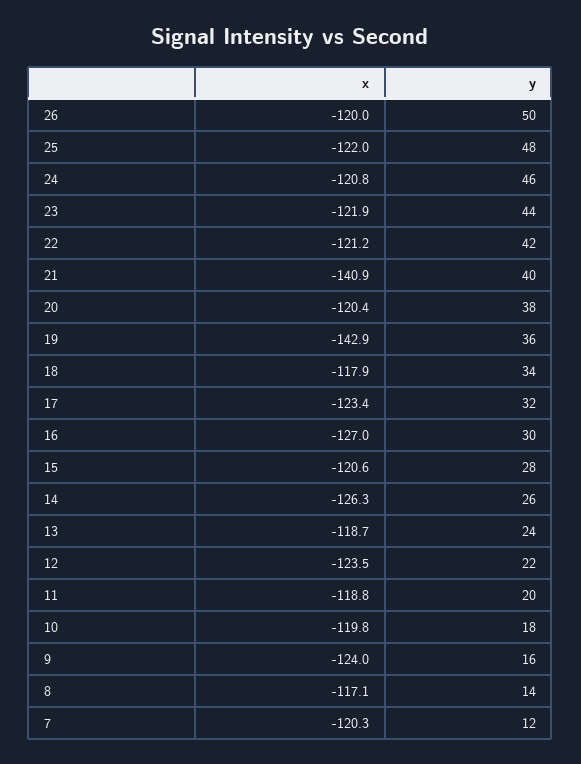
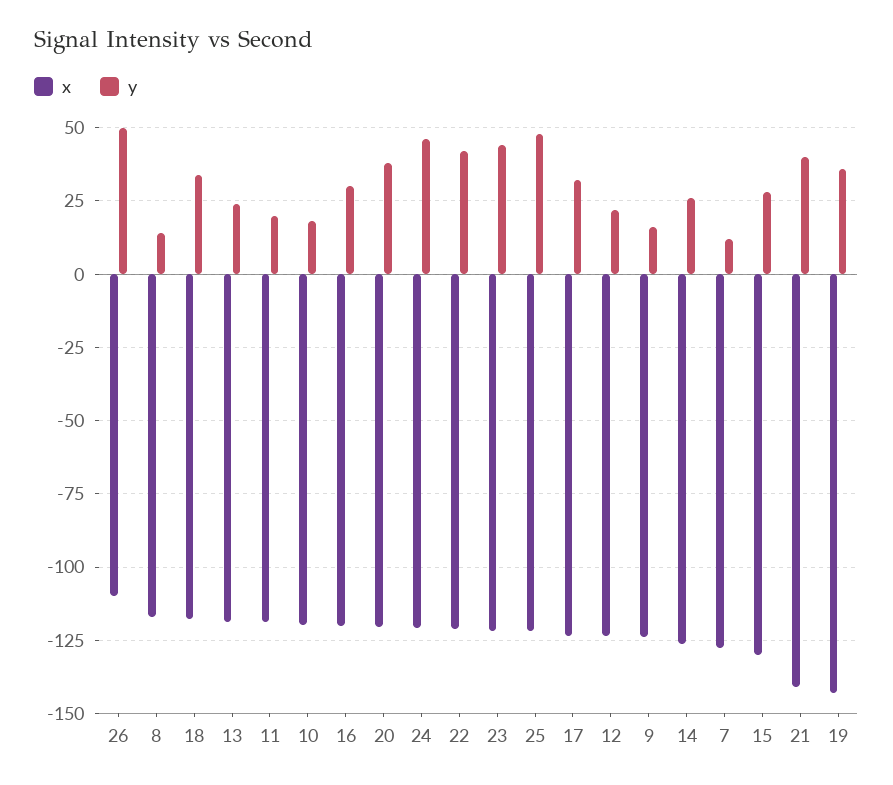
x, 26: -120 -> -110
x, 16: -127 -> -120
x, 15: -120.6 -> -130
x, 7: -120.3 -> -127.5

